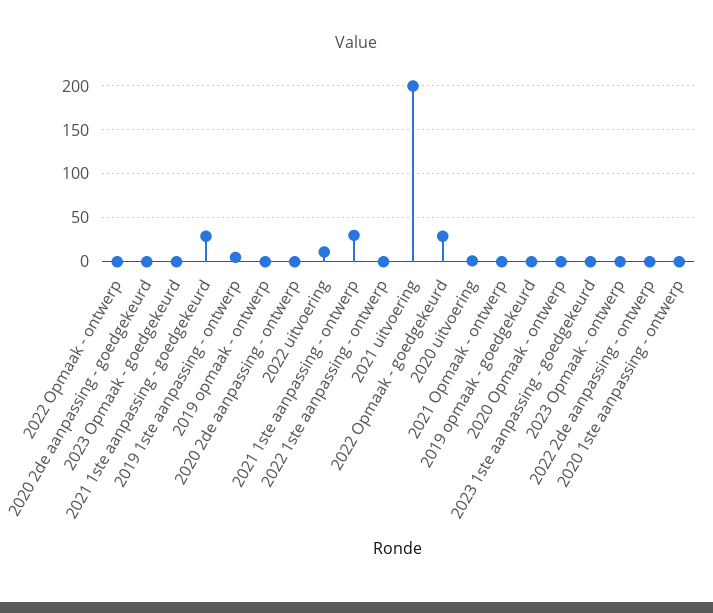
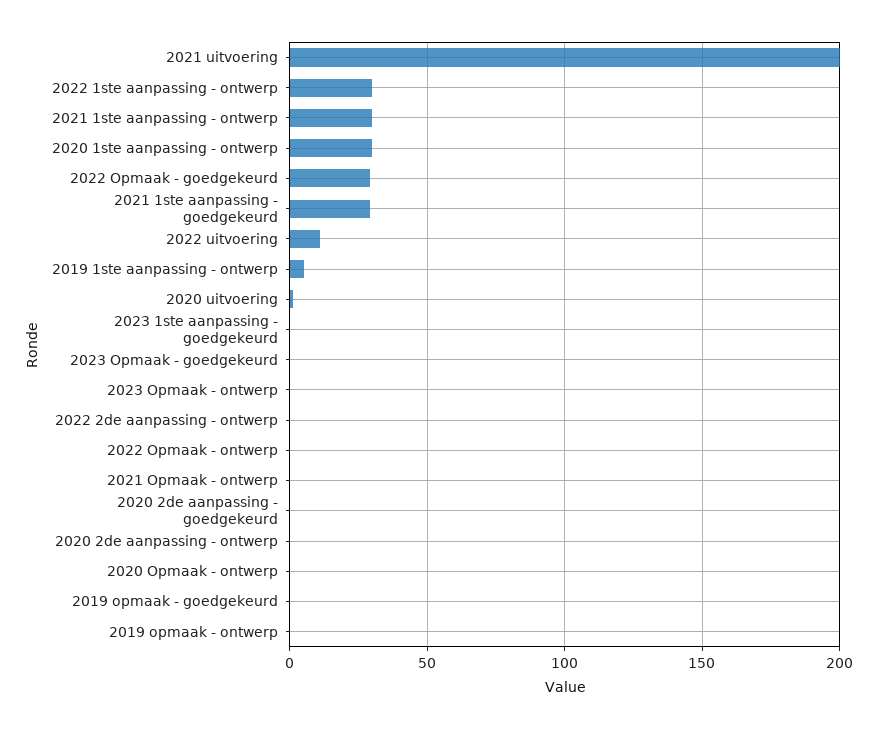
2022 1ste aanpassing - ontwerp: 0 -> 30
2020 1ste aanpassing - ontwerp: 0 -> 30

